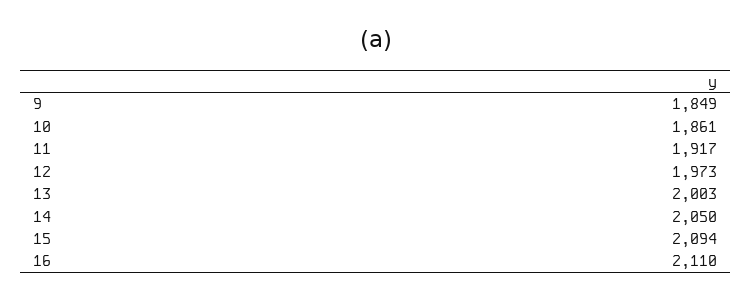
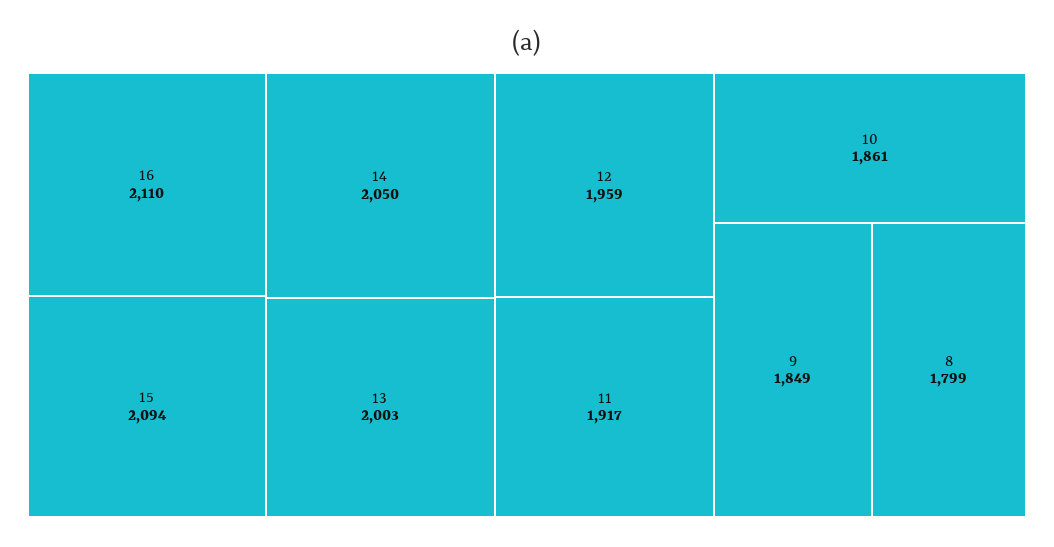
12: 1973 -> 1959
8: none -> 1799

